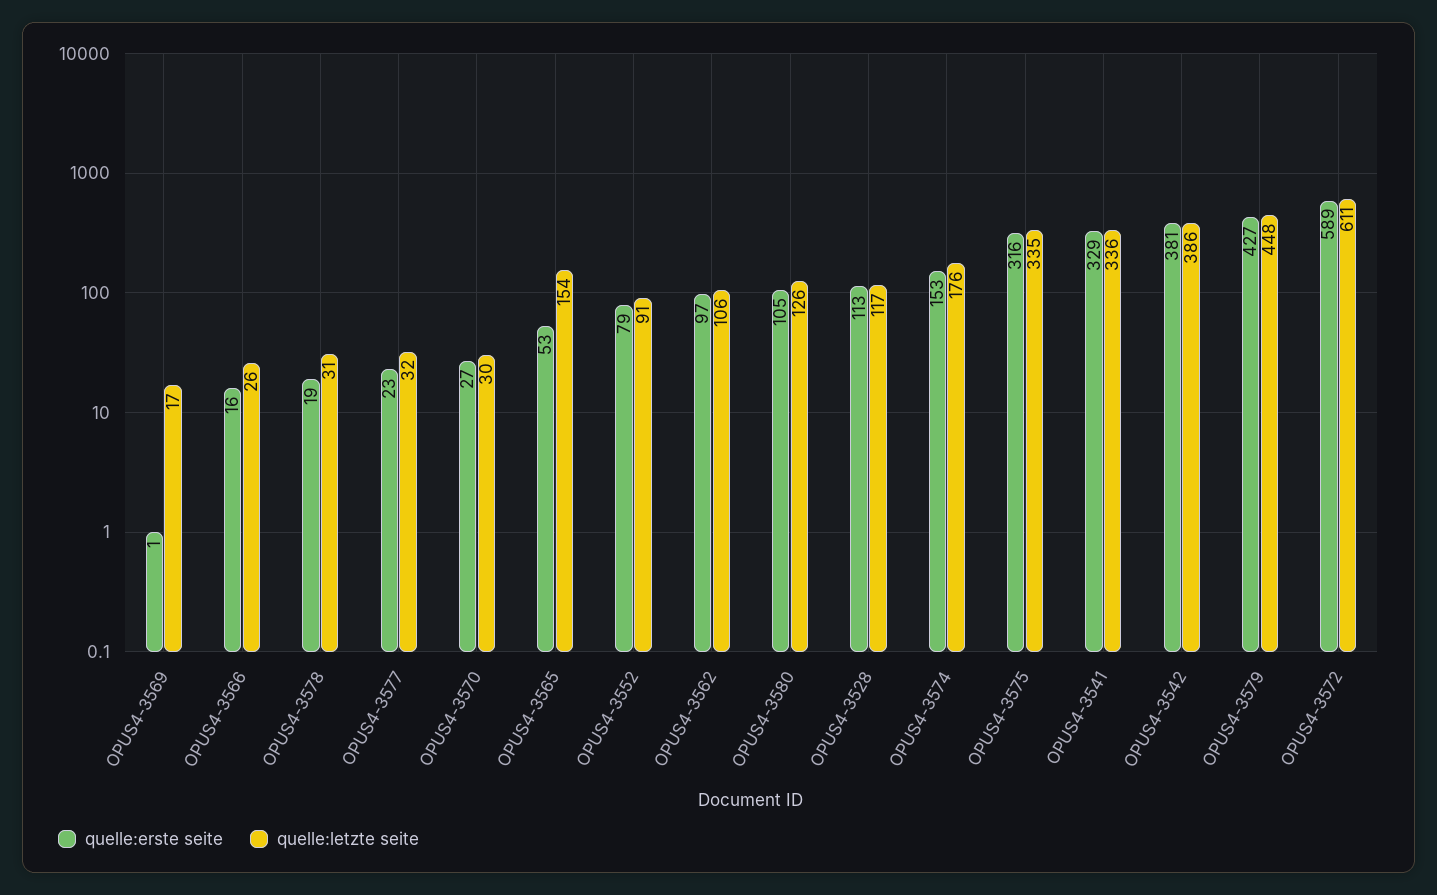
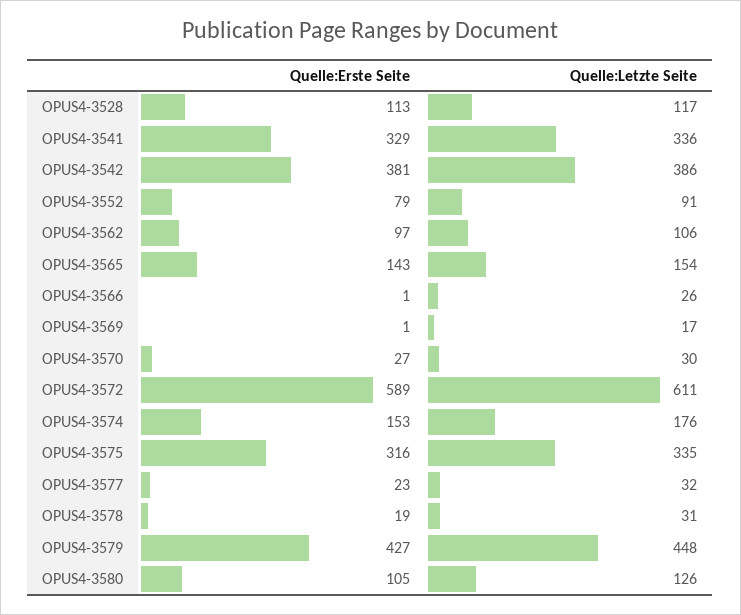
quelle:erste seite, OPUS4-3566: 16 -> 1
quelle:erste seite, OPUS4-3565: 53 -> 143

